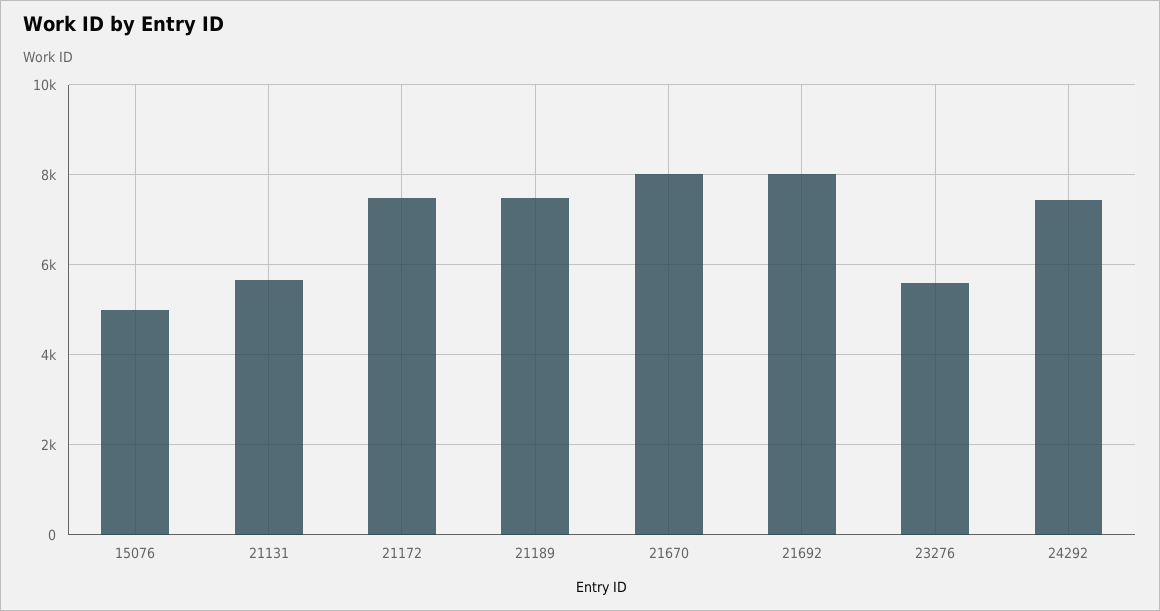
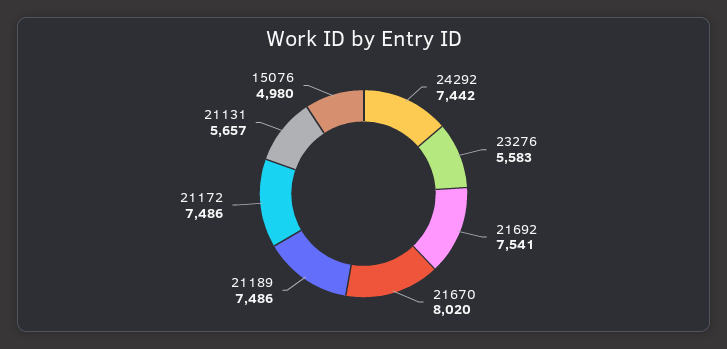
21692: 8000 -> 7541

